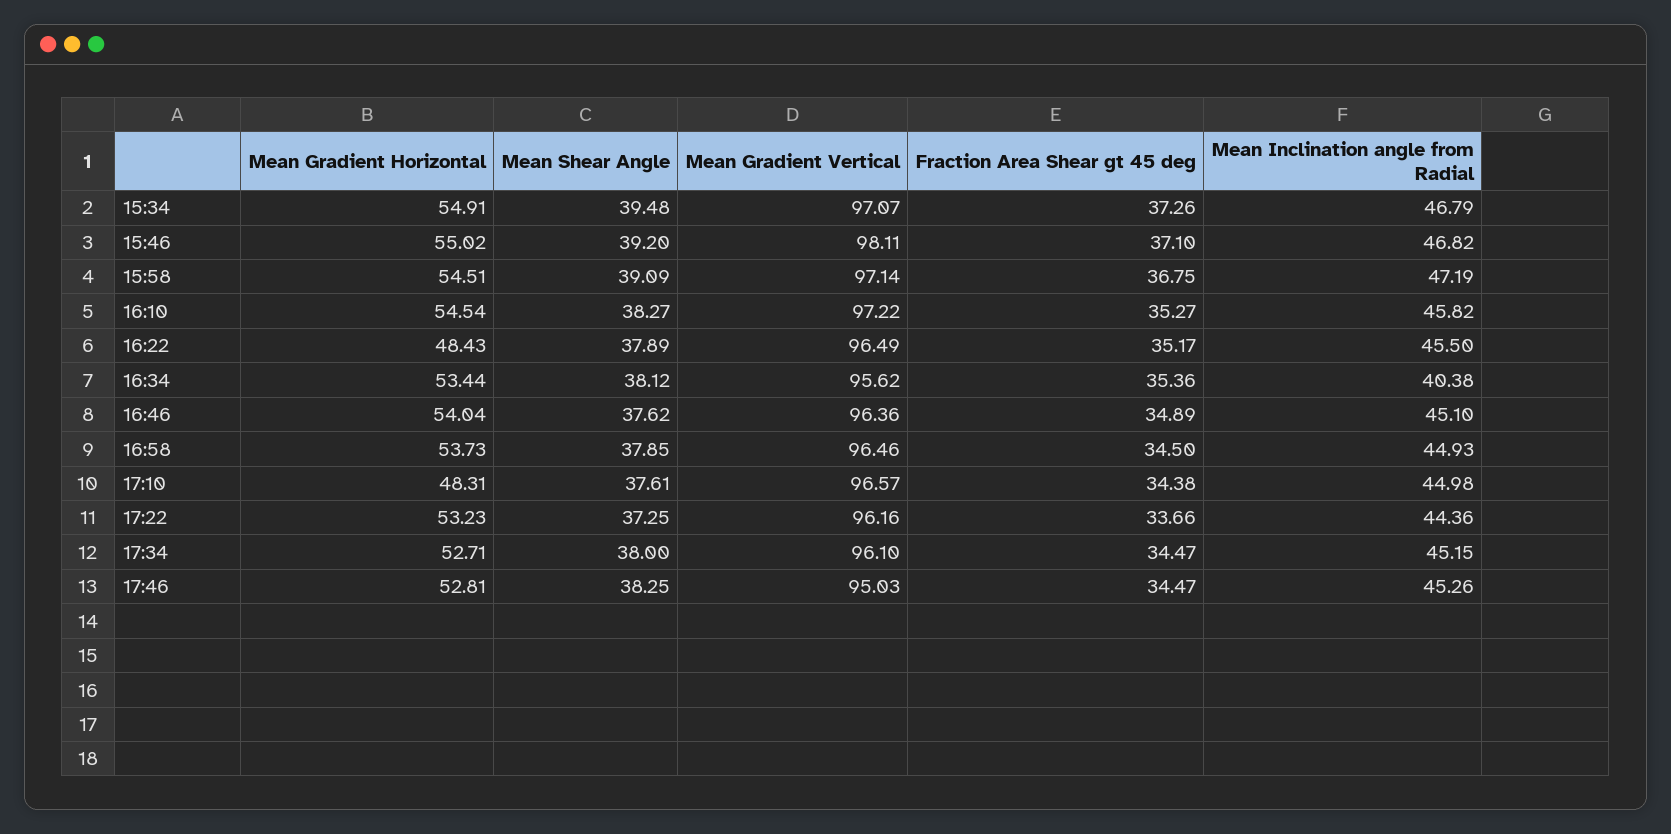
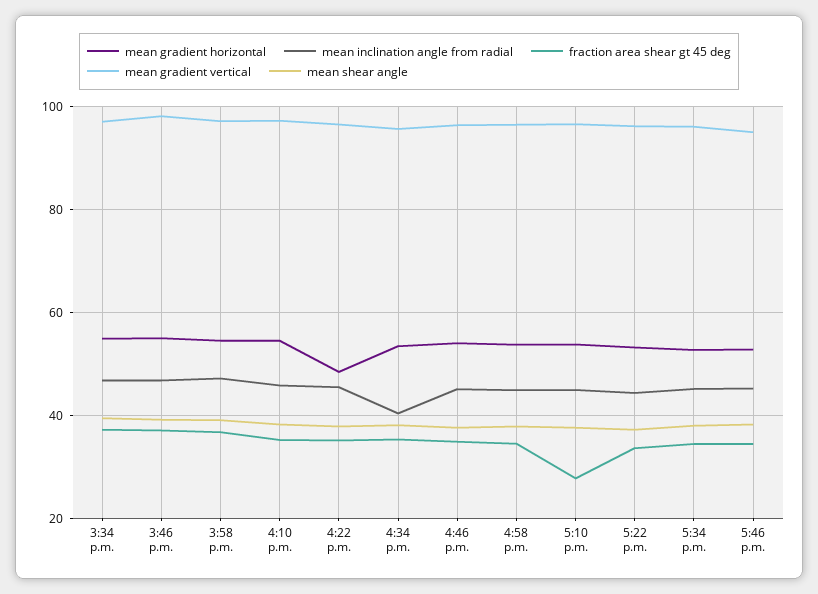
Mean Gradient Horizontal, 17:10: 48.31 -> 54
Fraction Area Shear gt 45 deg, 17:10: 34.38 -> 28

